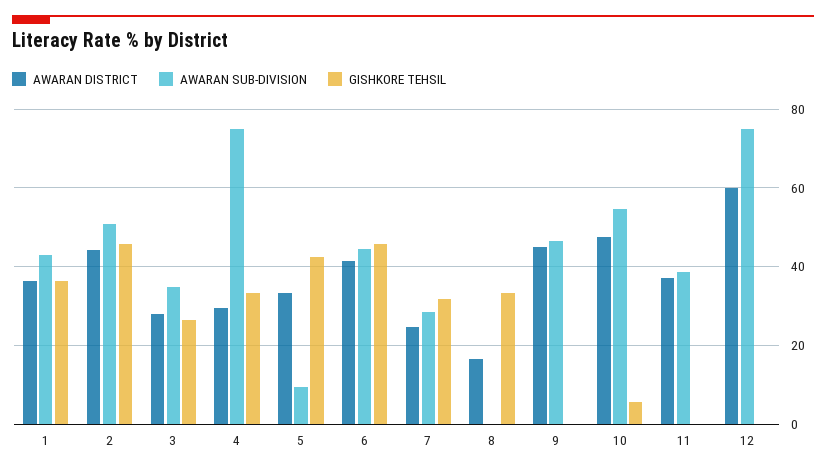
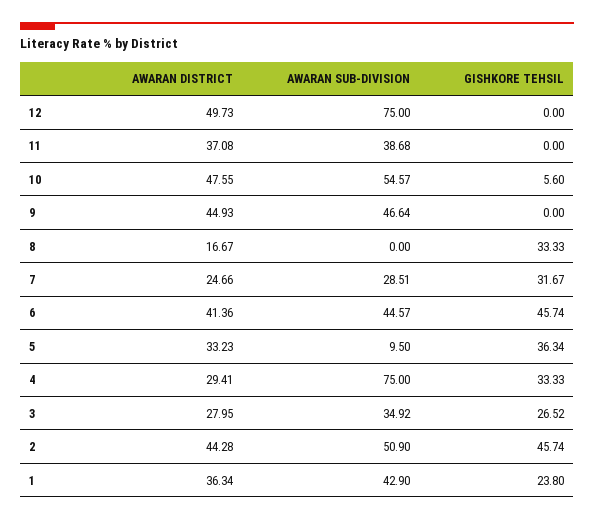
GISHKORE TEHSIL, 1: 36 -> 23.8
GISHKORE TEHSIL, 5: 42 -> 36.34
AWARAN DISTRICT, 12: 60 -> 49.73

